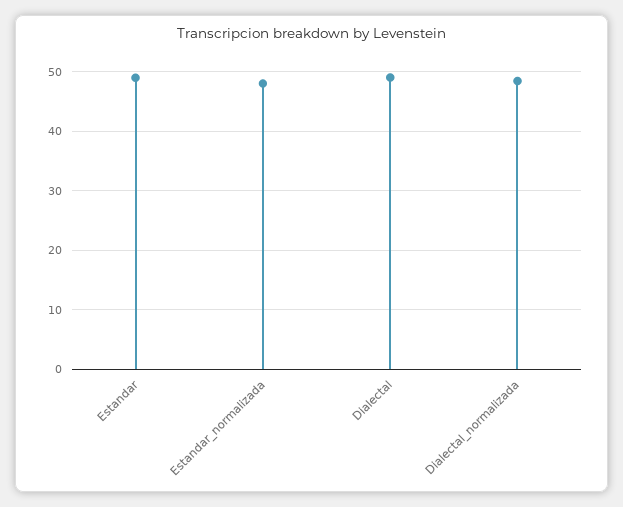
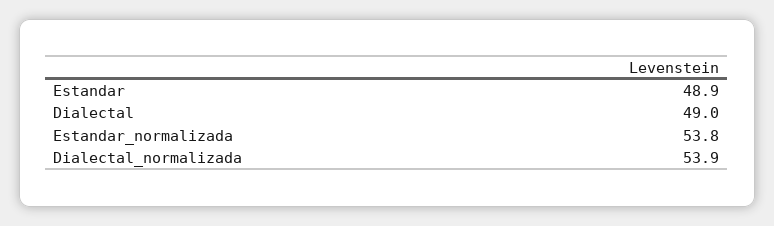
Estandar_normalizada: 48 -> 53.8
Dialectal_normalizada: 48 -> 53.9

